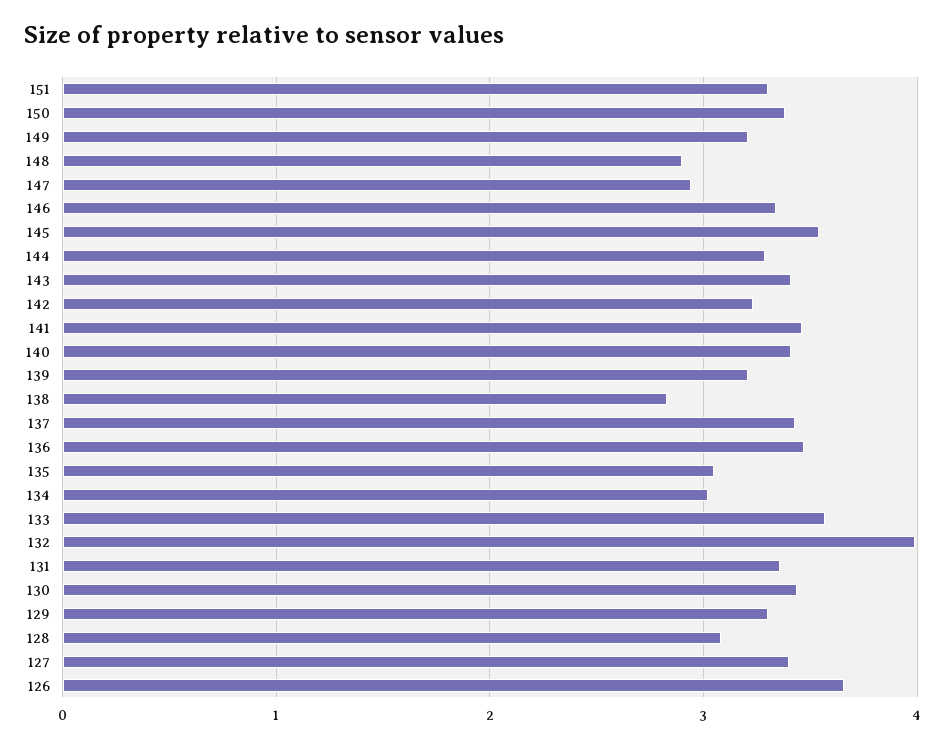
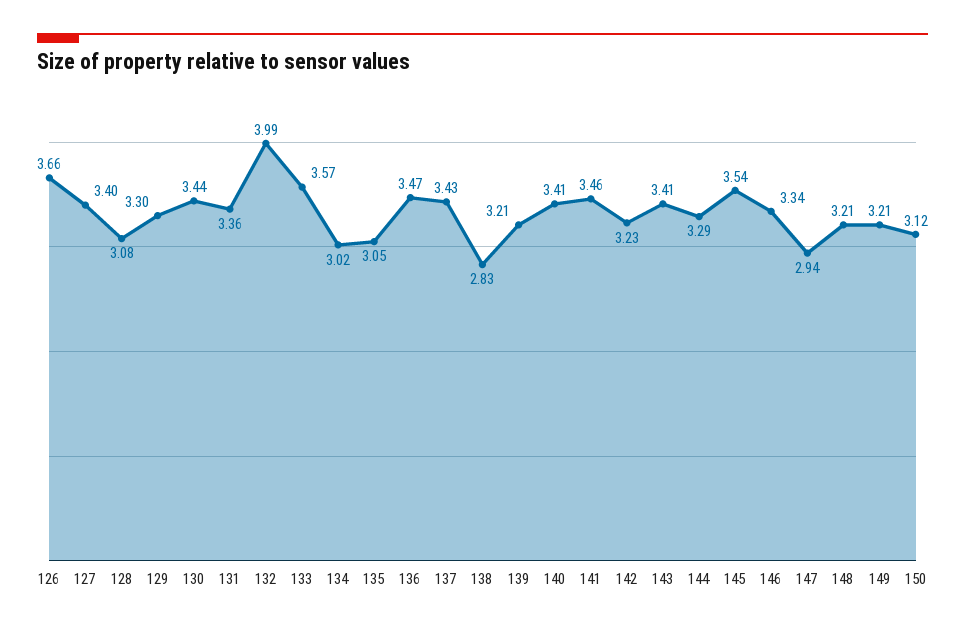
151: 3.3 -> none
150: 3.4 -> 3.12
148: 2.9 -> 3.21

